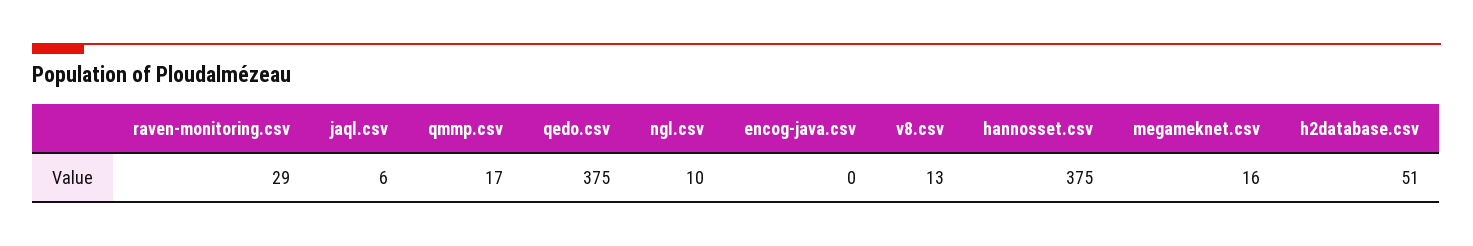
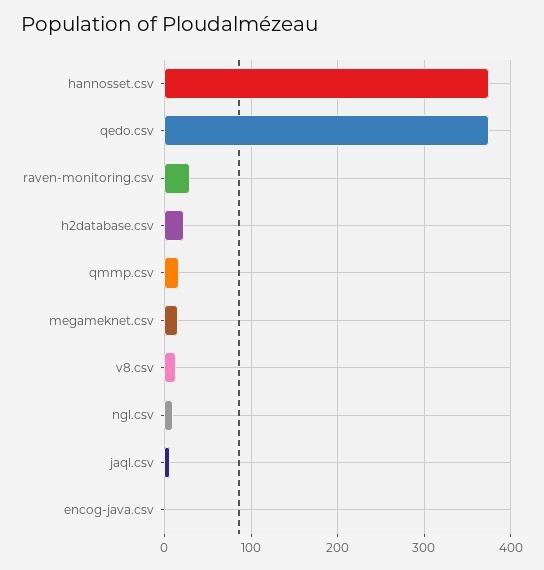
h2database.csv: 51 -> 20

